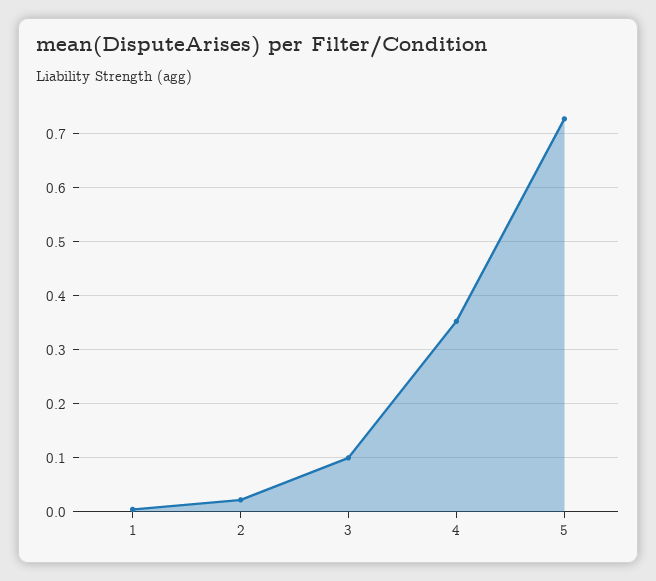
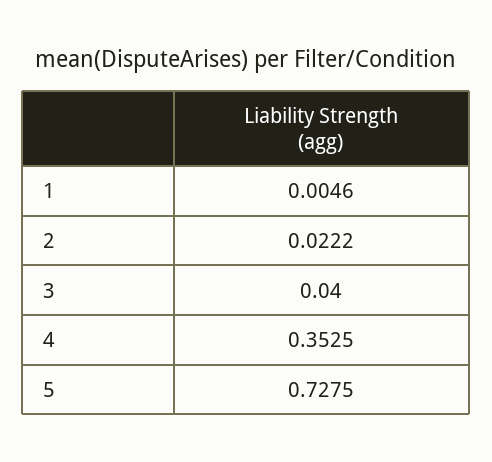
3: 0.1 -> 0.04

